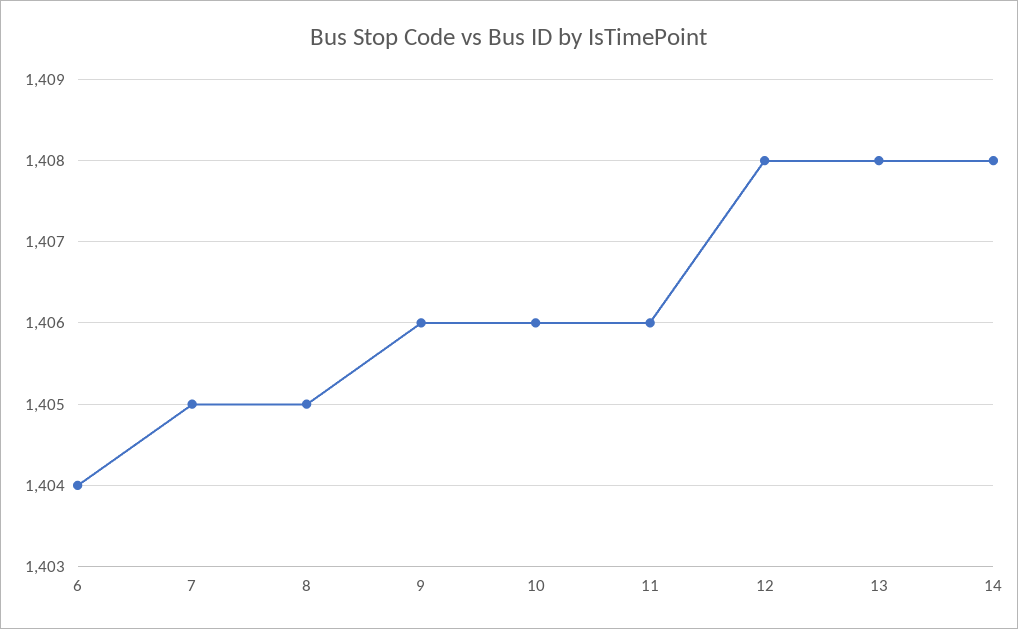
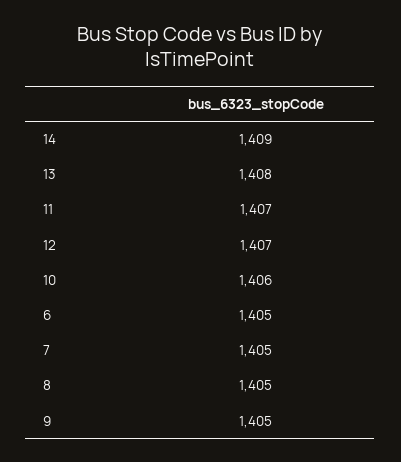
6: 1404 -> 1405
9: 1406 -> 1405
11: 1406 -> 1407
12: 1408 -> 1407
14: 1408 -> 1409

